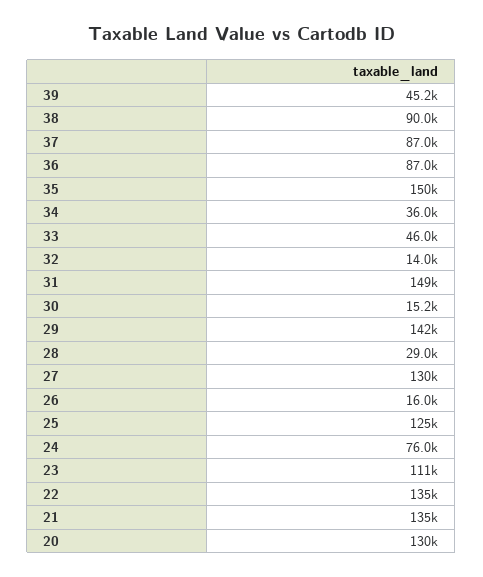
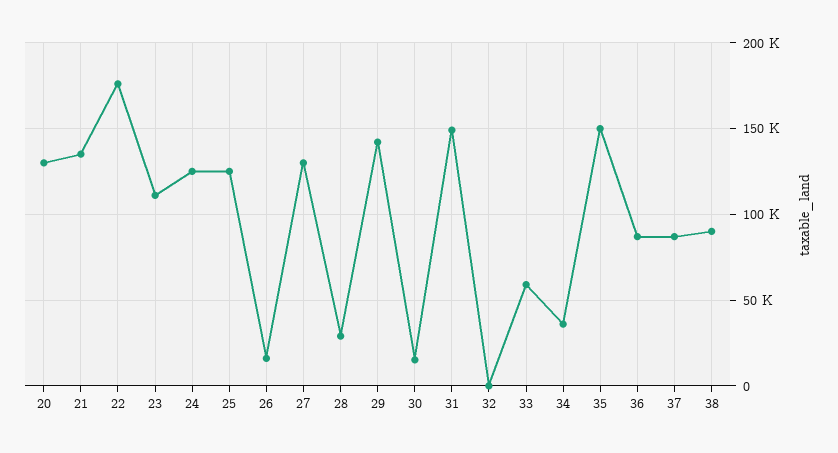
39: 45200 -> none
33: 46000 -> 60000
32: 14000 -> 0
24: 76000 -> 125000
22: 135000 -> 175000

